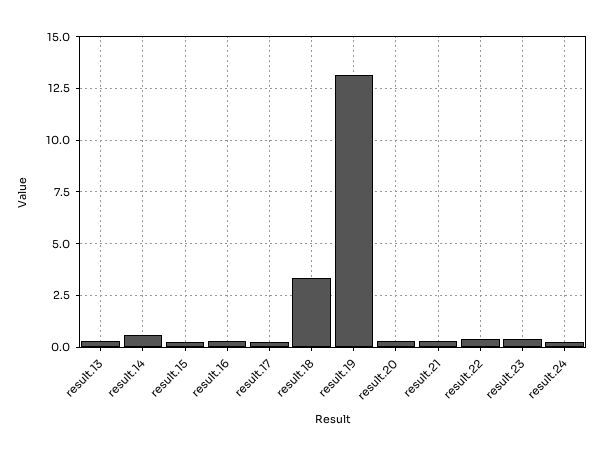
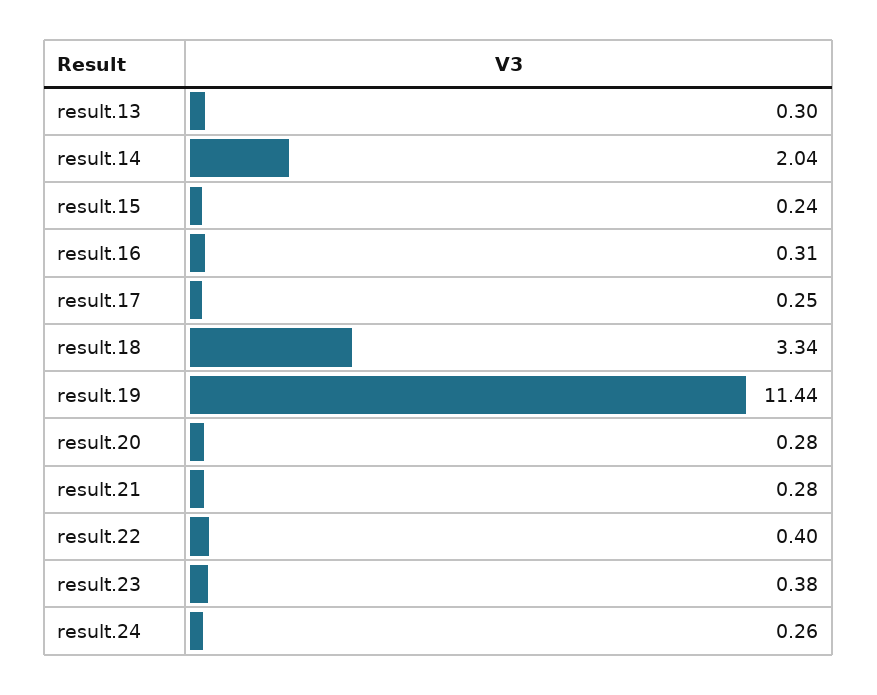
result.14: 0.5 -> 2.04
result.19: 13 -> 11.44

